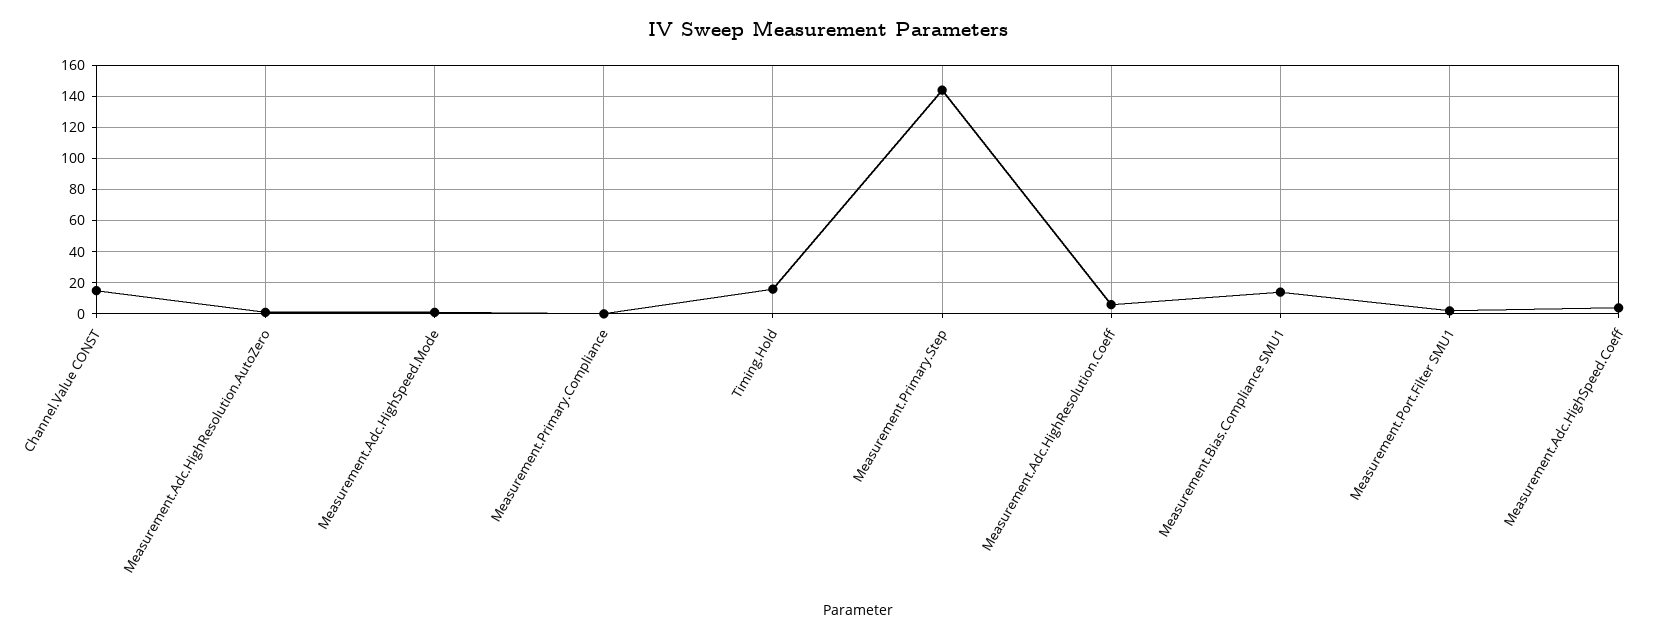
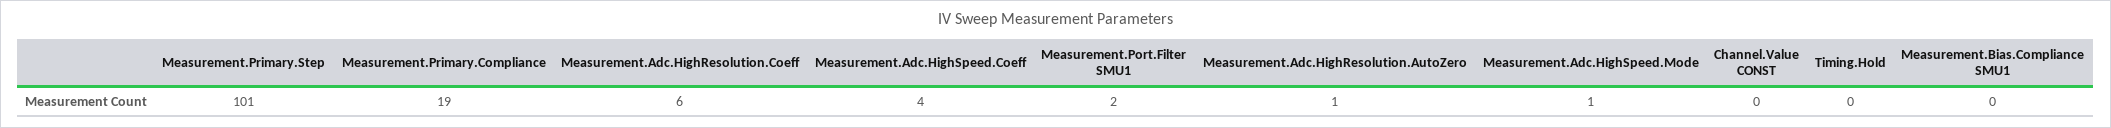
Channel.Value CONST: 15 -> 0
Measurement.Primary.Compliance: 0 -> 19
Timing.Hold: 15 -> 0
Measurement.Primary.Step: 145 -> 101
Measurement.Bias.Compliance SMU1: 15 -> 0

